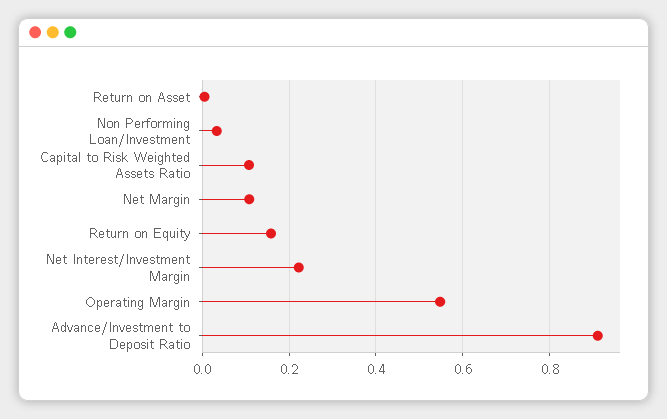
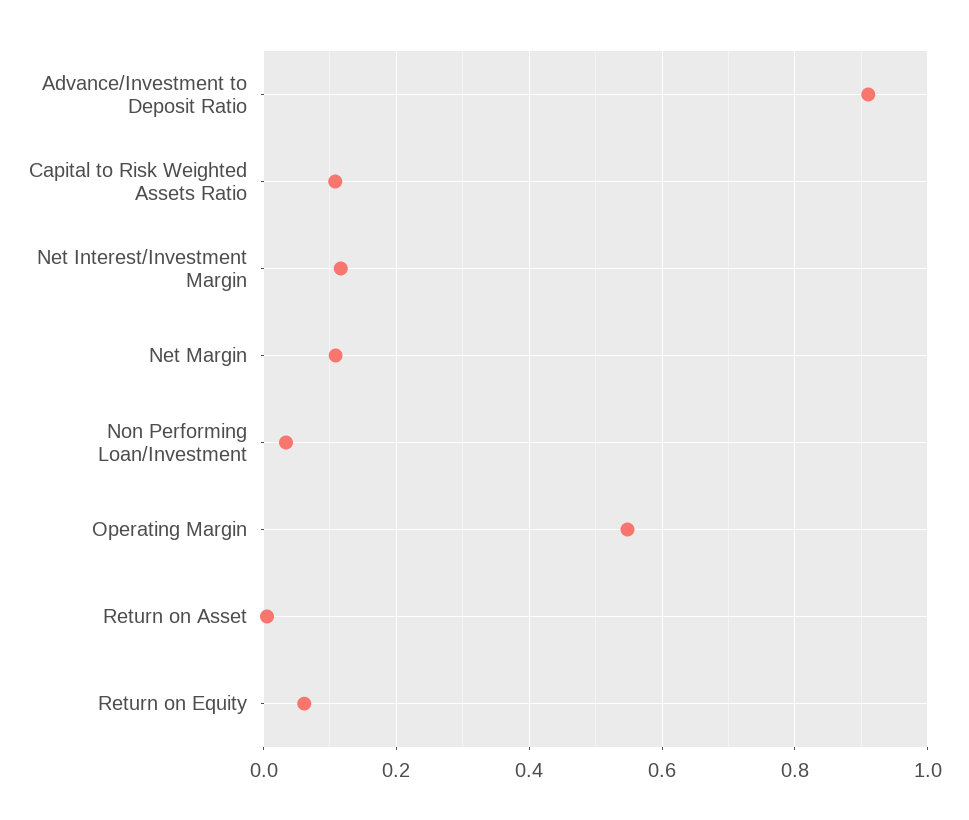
Return on Equity: 0.16 -> 0.06
Net Interest/Investment Margin: 0.22 -> 0.12

